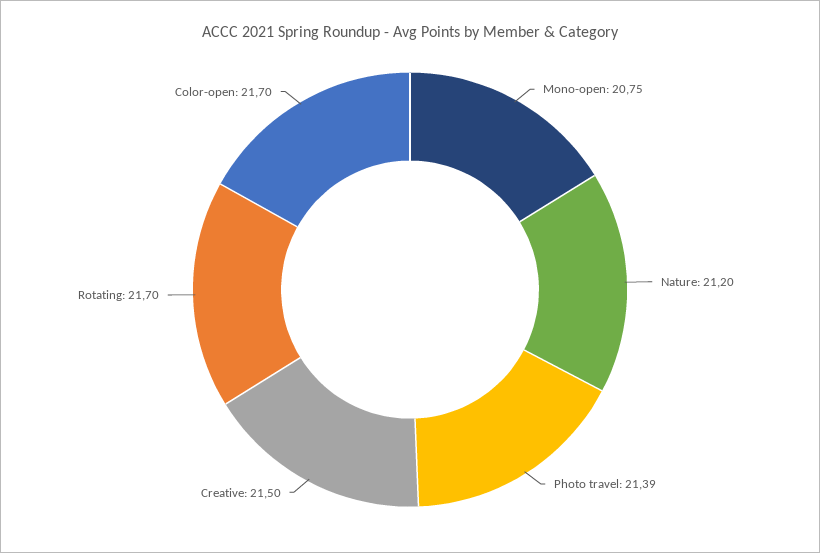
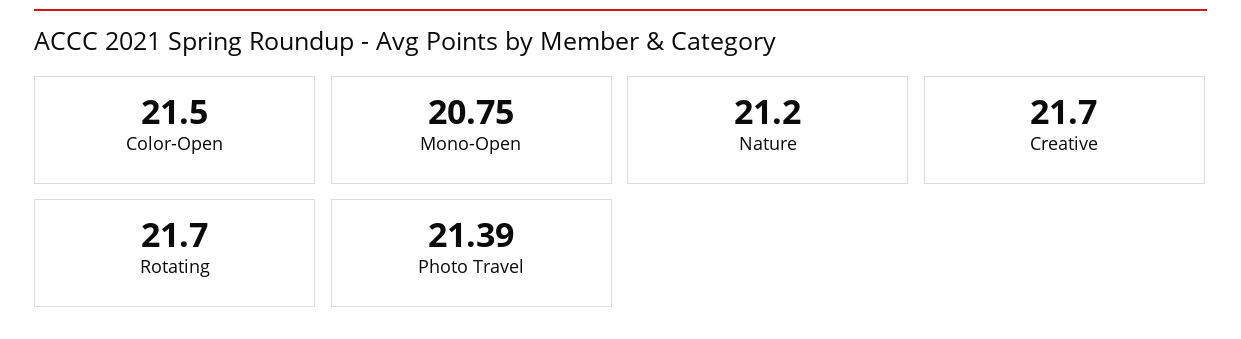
Creative: 21.5 -> 21.7
Color-open: 21.7 -> 21.5

